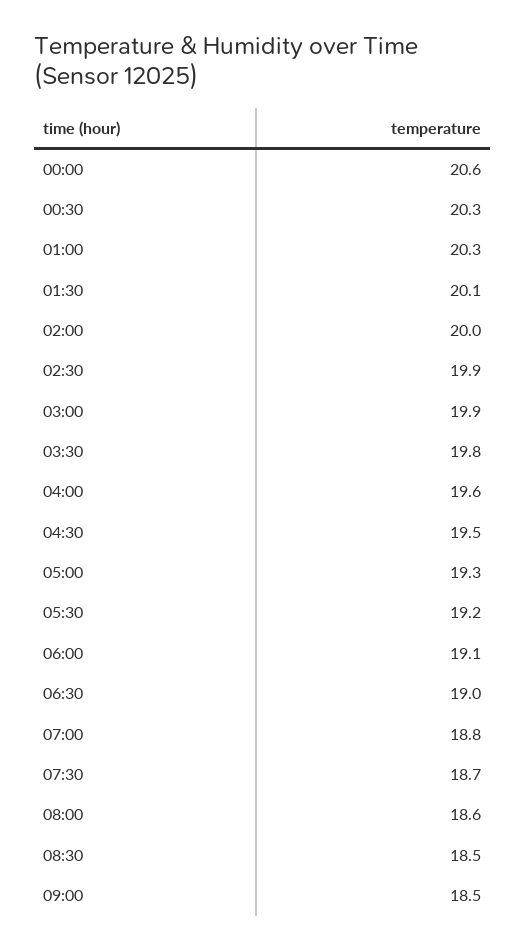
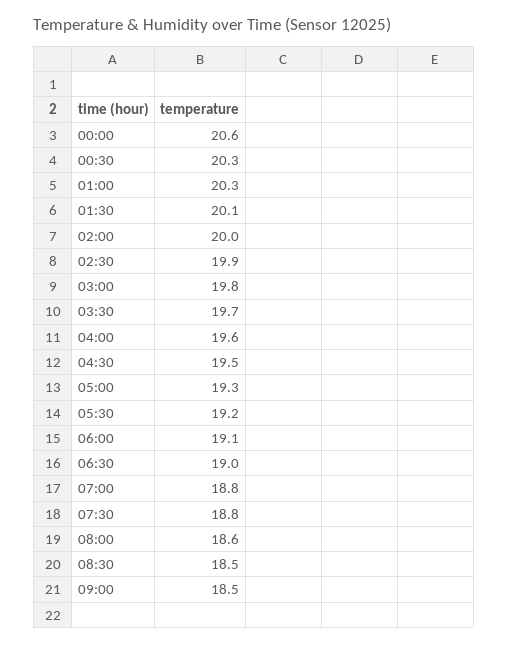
03:00: 19.9 -> 19.8
03:30: 19.8 -> 19.7
07:30: 18.7 -> 18.8

